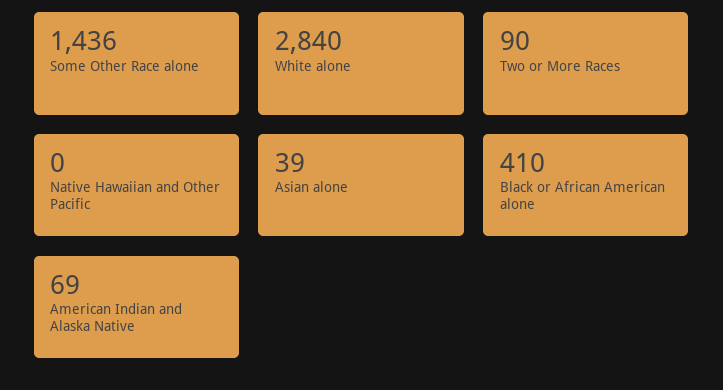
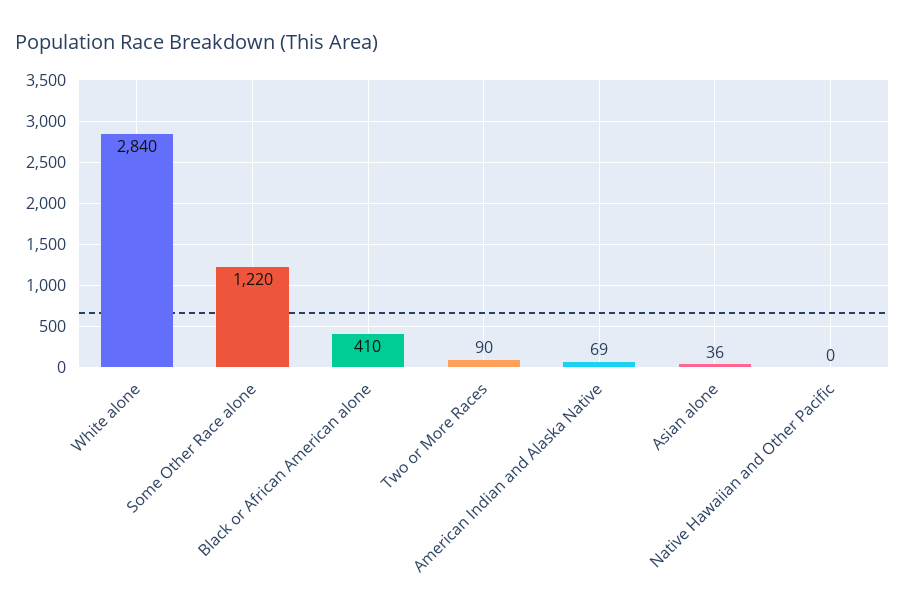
Some Other Race alone: 1436 -> 1220
Asian alone: 39 -> 36

